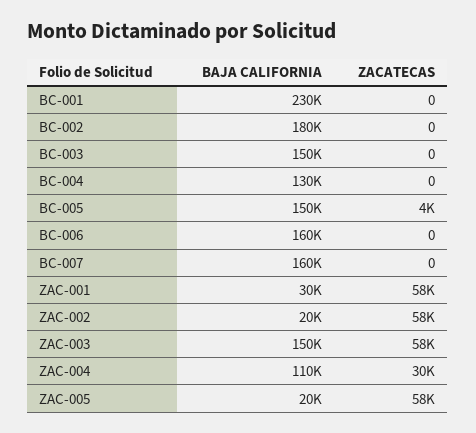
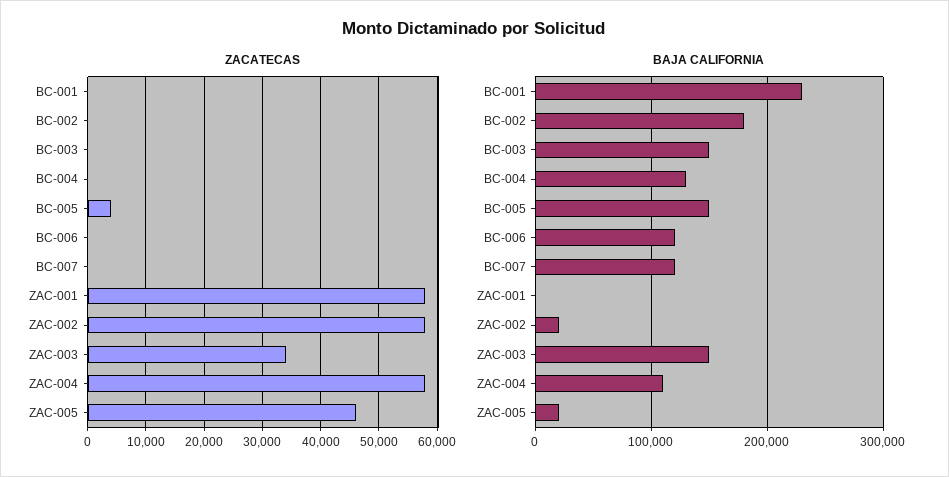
BAJA CALIFORNIA, BC-006: 160000 -> 120000
BAJA CALIFORNIA, BC-007: 160000 -> 120000
BAJA CALIFORNIA, ZAC-001: 30000 -> 0
ZACATECAS, ZAC-003: 58000 -> 34000
ZACATECAS, ZAC-004: 30000 -> 58000
ZACATECAS, ZAC-005: 58000 -> 46000

